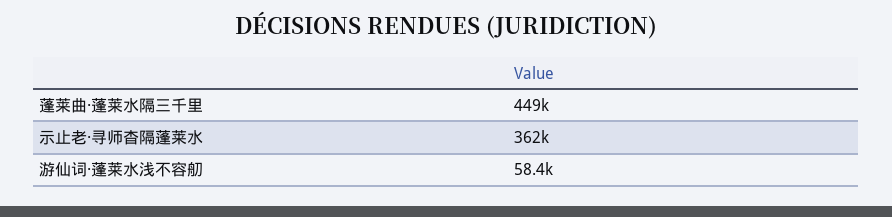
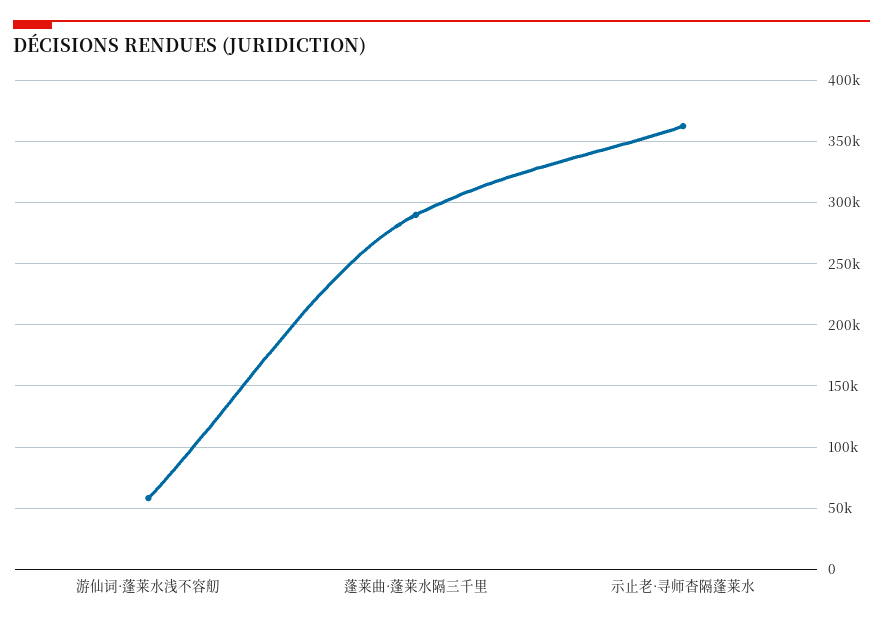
蓬莱曲·蓬莱水隔三千里: 449000 -> 290000

